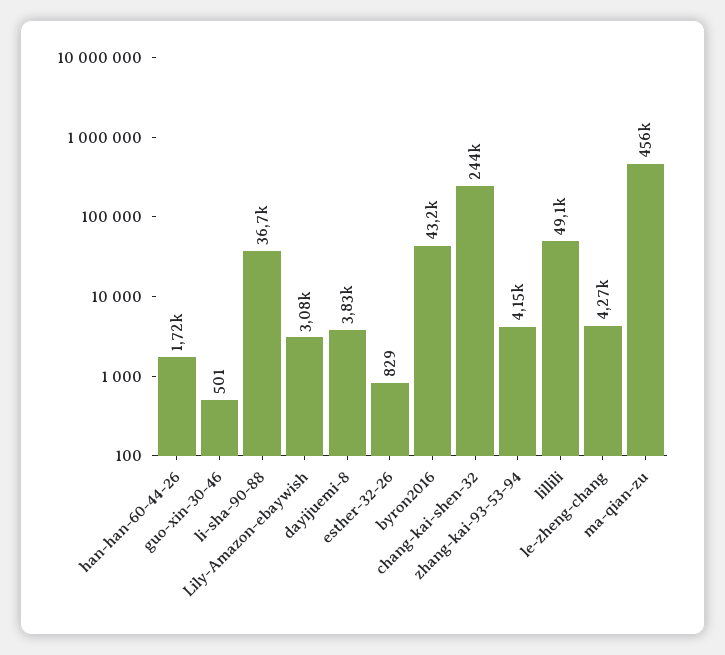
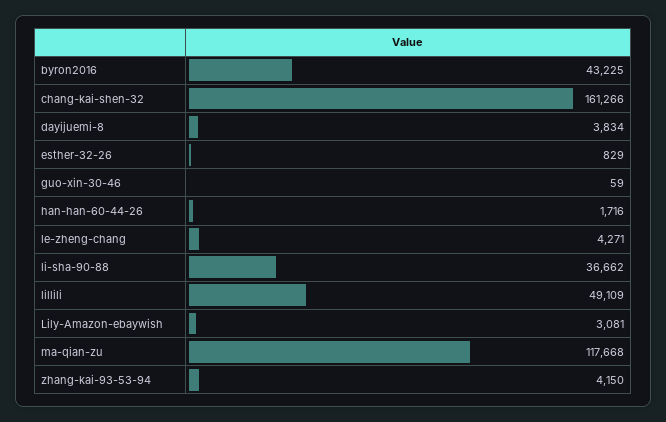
guo-xin-30-46: 501 -> 59
chang-kai-shen-32: 244000 -> 161266
ma-qian-zu: 456000 -> 117668

